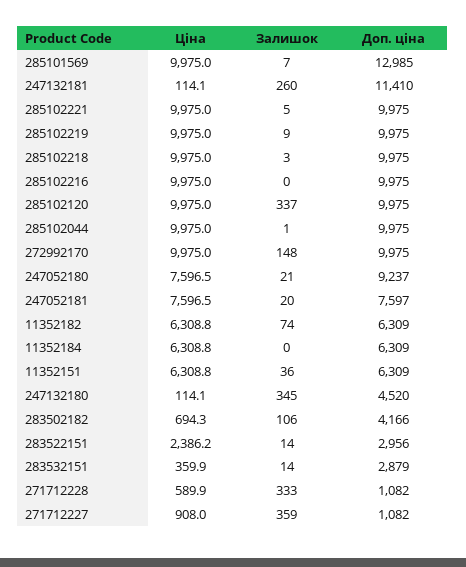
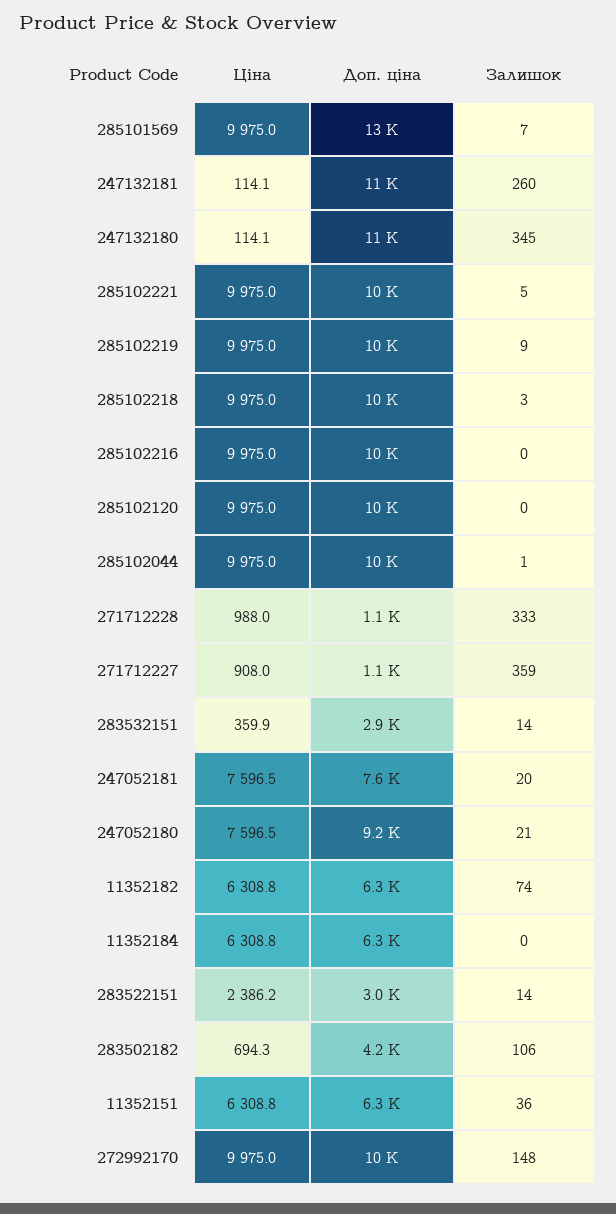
Залишок, 285102120: 337 -> 0
Доп. ціна, 247132180: 4520 -> 11000
Ціна, 271712228: 589.9 -> 988

